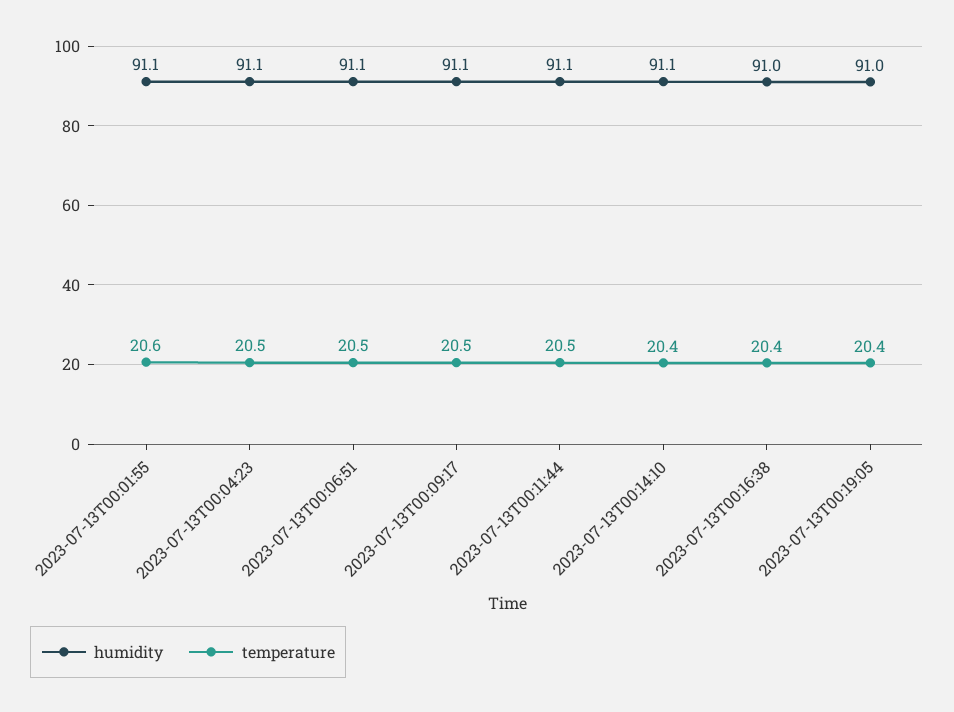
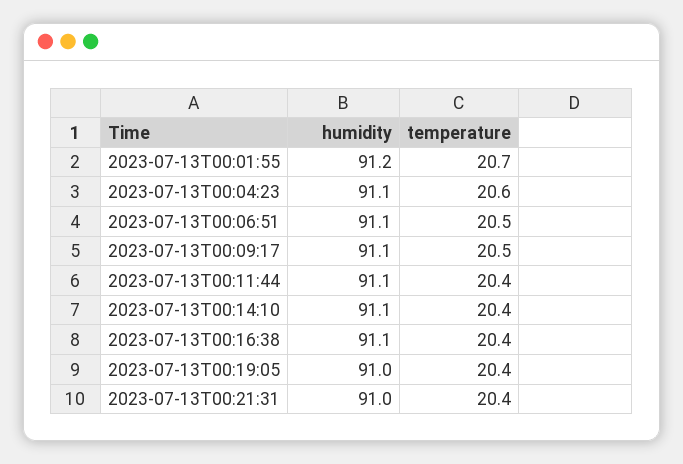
humidity, 2023-07-13T00:01:55: 91.1 -> 91.2
temperature, 2023-07-13T00:01:55: 20.6 -> 20.7
temperature, 2023-07-13T00:04:23: 20.5 -> 20.6
temperature, 2023-07-13T00:11:44: 20.5 -> 20.4
humidity, 2023-07-13T00:16:38: 91 -> 91.1
humidity, 2023-07-13T00:21:31: none -> 91
temperature, 2023-07-13T00:21:31: none -> 20.4

